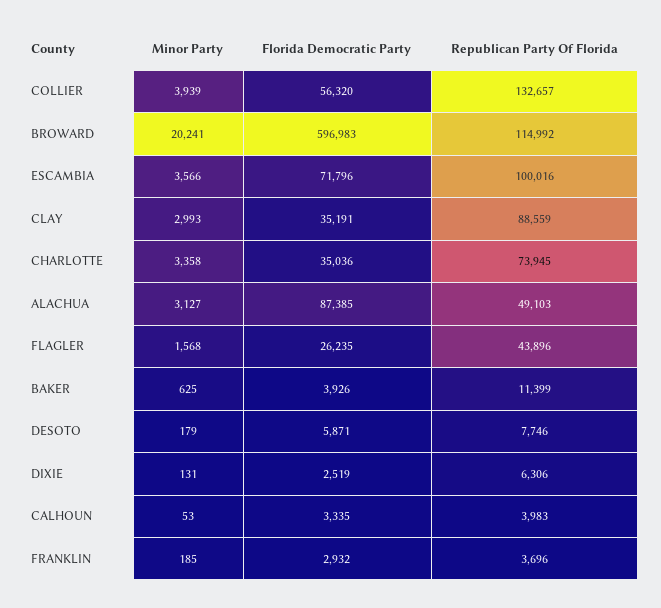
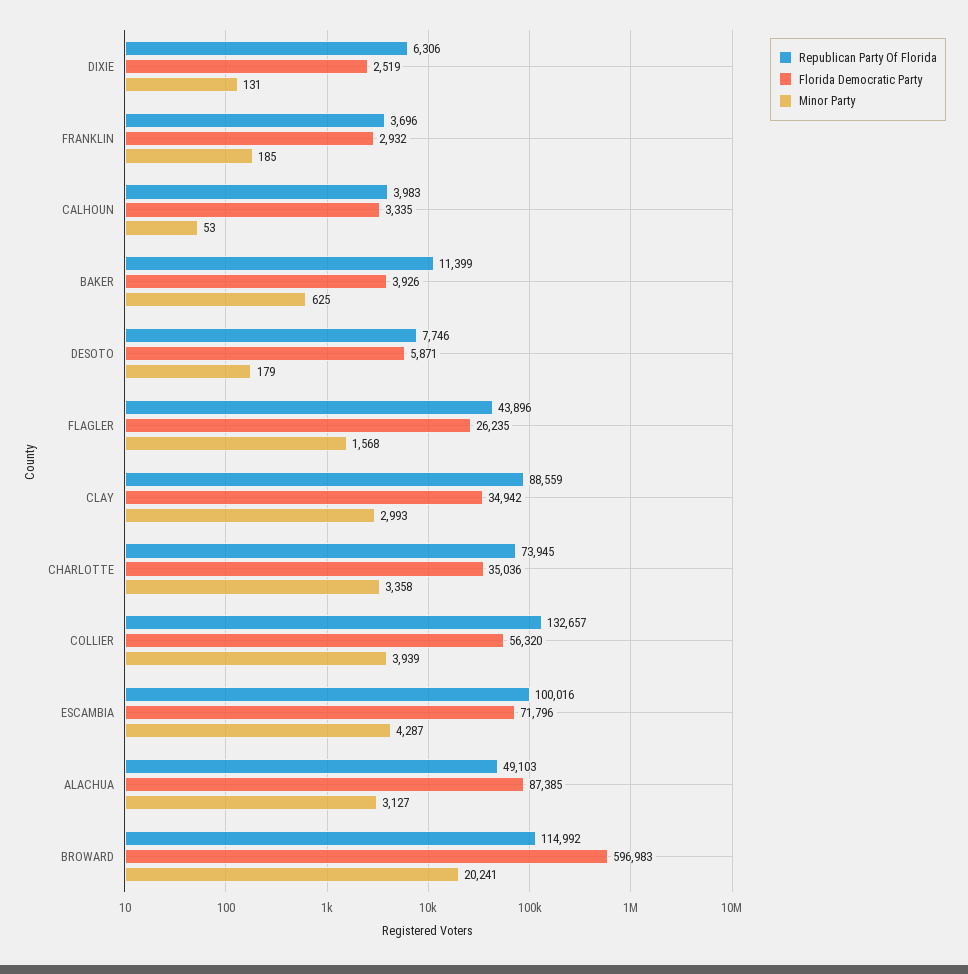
Minor Party, ESCAMBIA: 3566 -> 4287
Florida Democratic Party, CLAY: 35191 -> 34942

